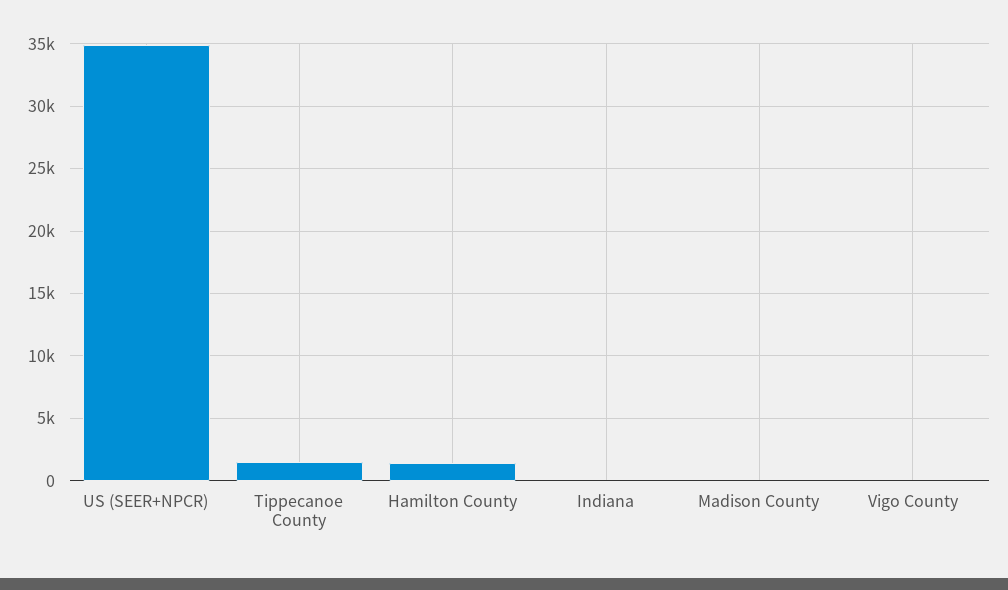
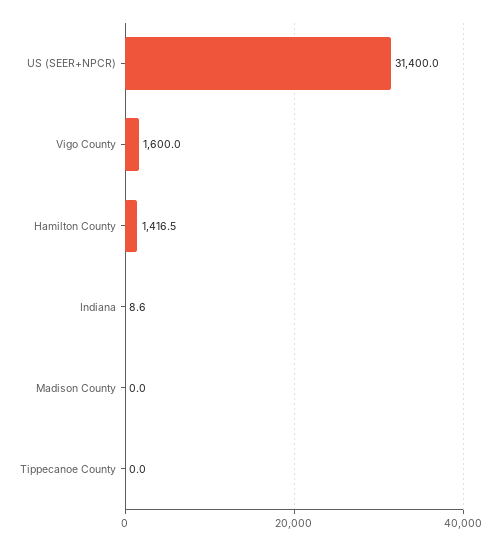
US (SEER+NPCR): 35000 -> 31400
Tippecanoe County: 1500 -> 0
Vigo County: 0 -> 1600

